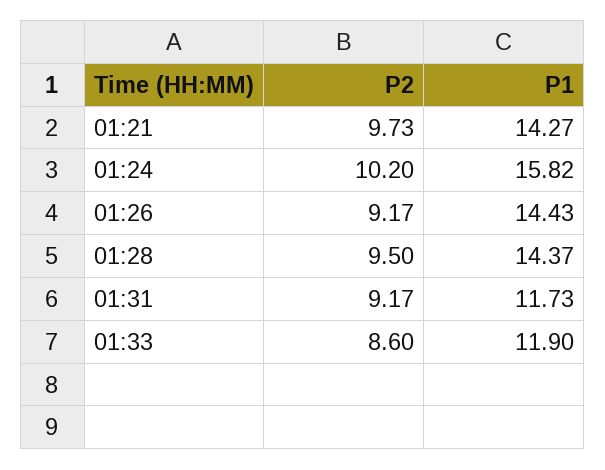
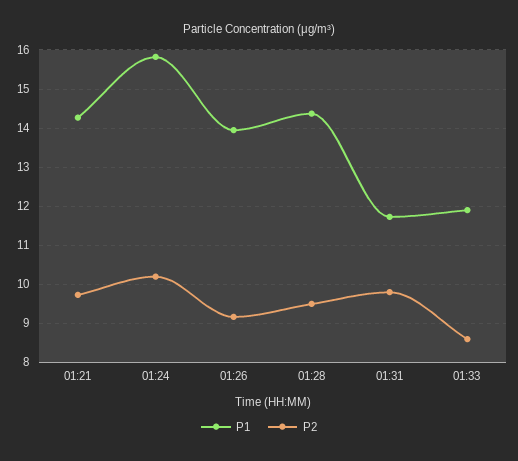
P1, 01:26: 14.43 -> 14
P2, 01:31: 9.17 -> 9.8

